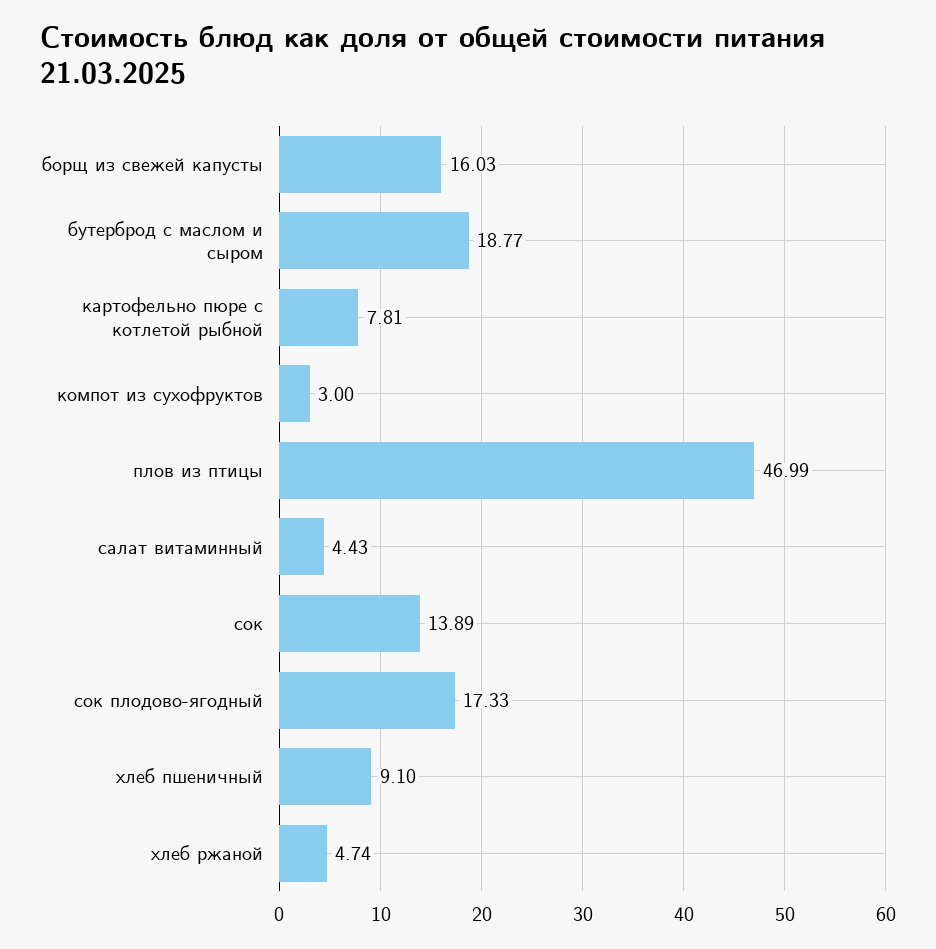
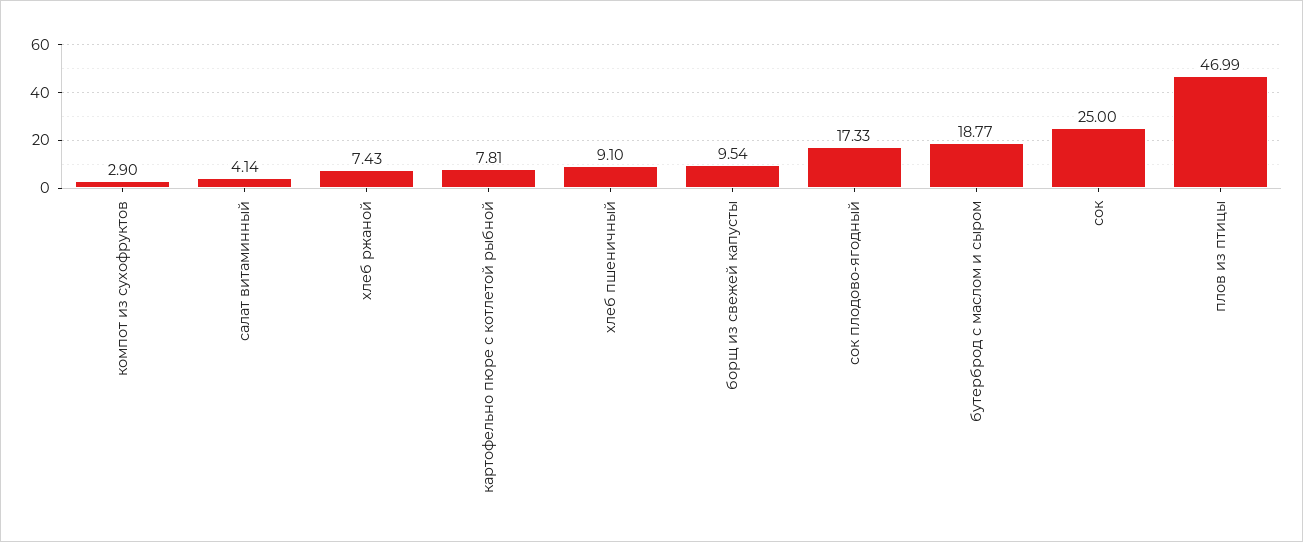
борщ из свежей капусты: 16.03 -> 9.54
компот из сухофруктов: 3 -> 2.9
салат витаминный: 4.43 -> 4.14
сок: 13.89 -> 25
хлеб ржаной: 4.74 -> 7.43

